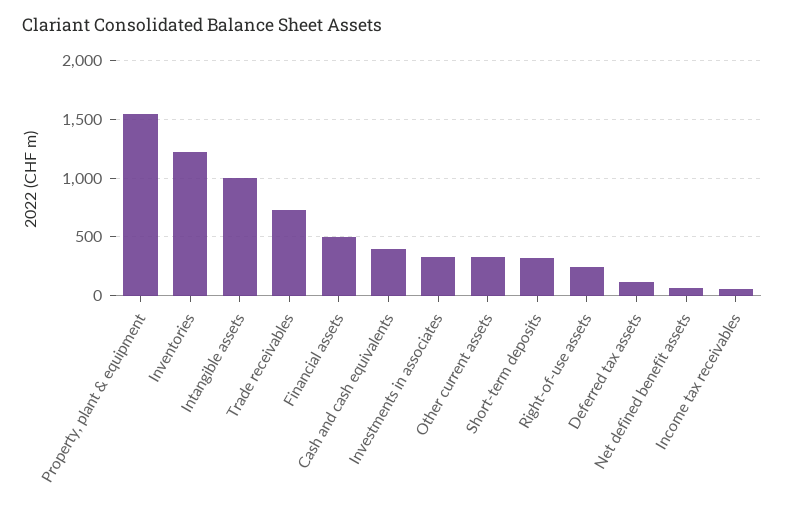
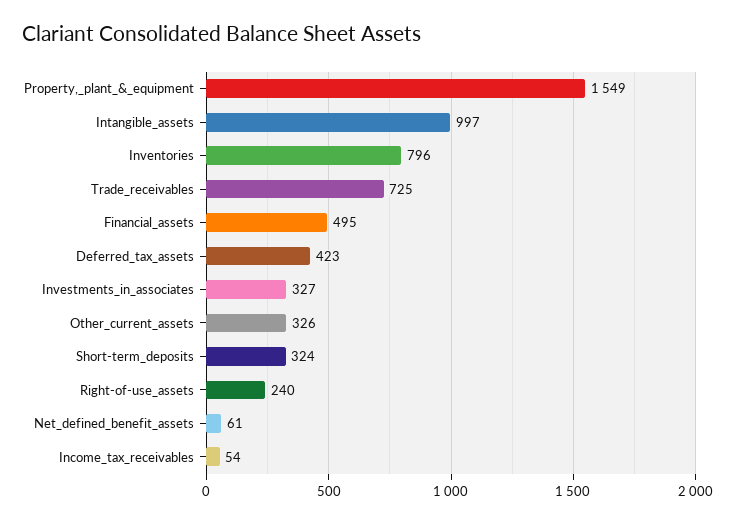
Inventories: 1200 -> 796
Cash and cash equivalents: 400 -> none
Deferred tax assets: 100 -> 423

